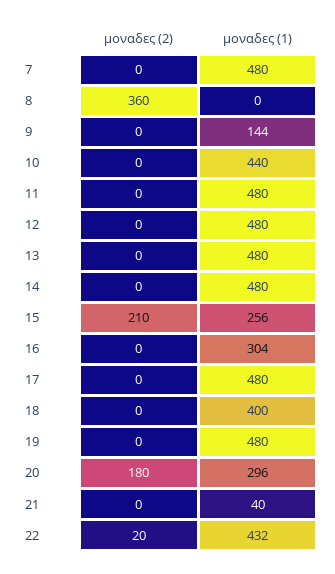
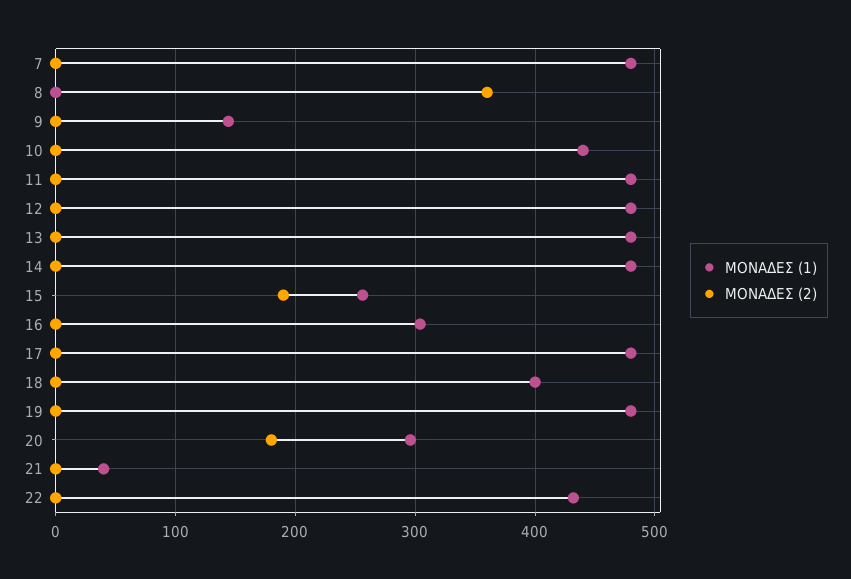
μοναδες (2), 15: 210 -> 190
μοναδες (2), 22: 20 -> 0

